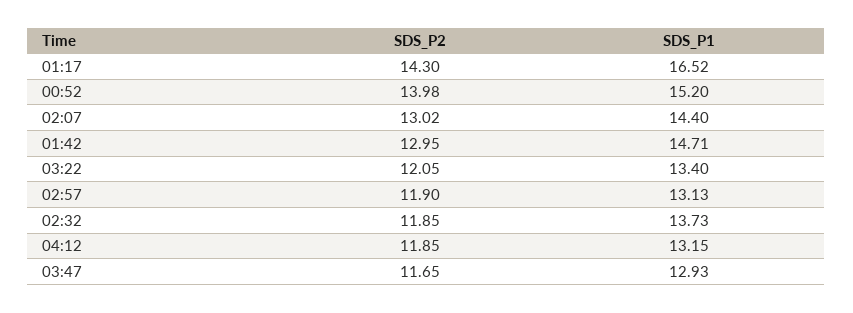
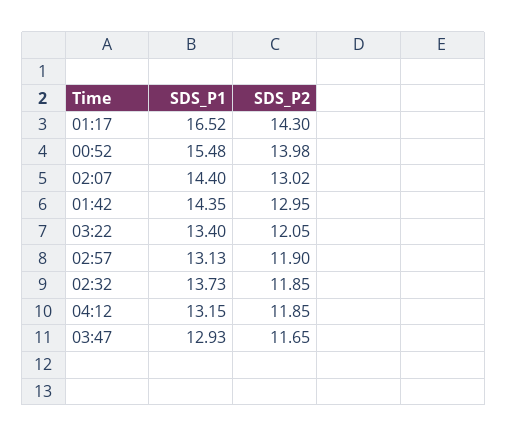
SDS_P1, 00:52: 15.2 -> 15.48
SDS_P1, 01:42: 14.71 -> 14.35

